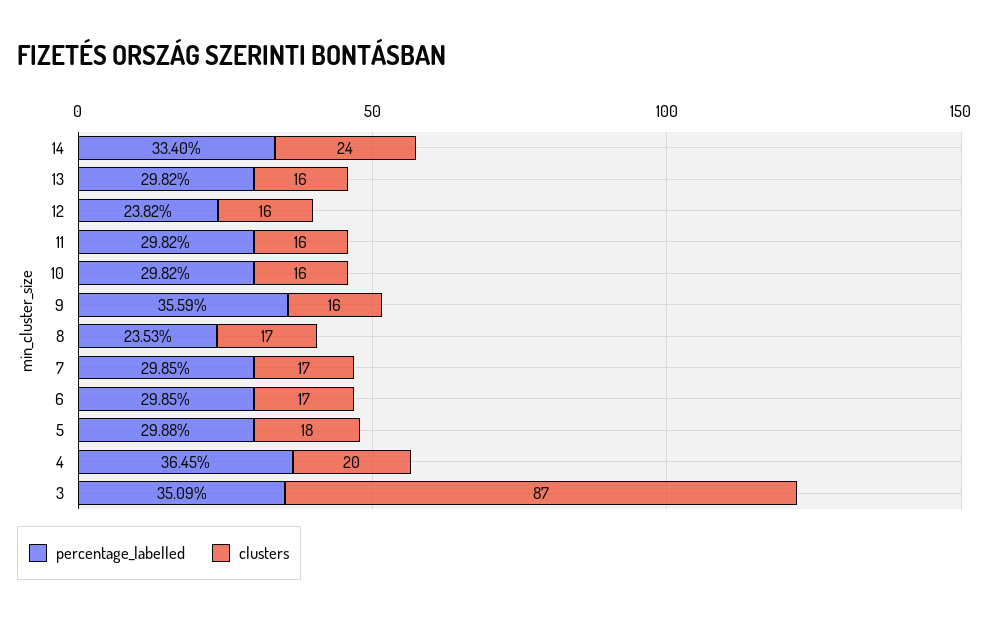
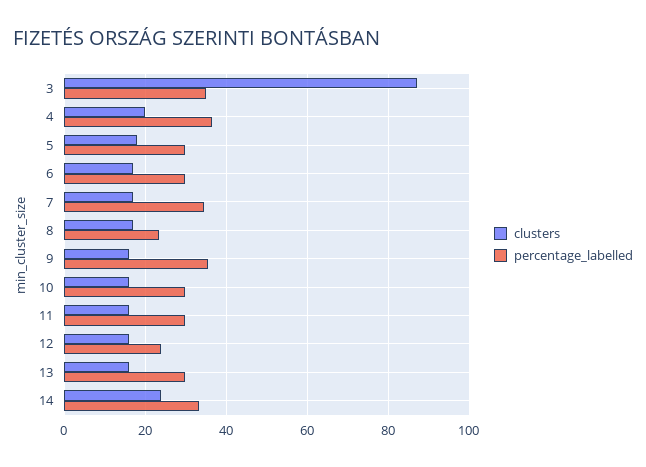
percentage_labelled, 7: 29.85 -> 34

